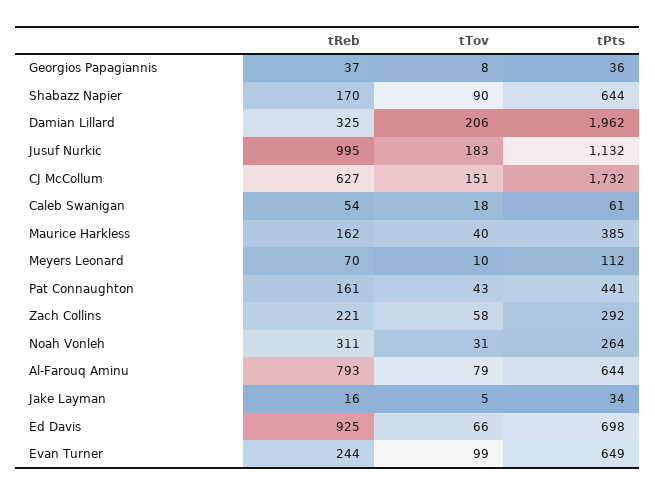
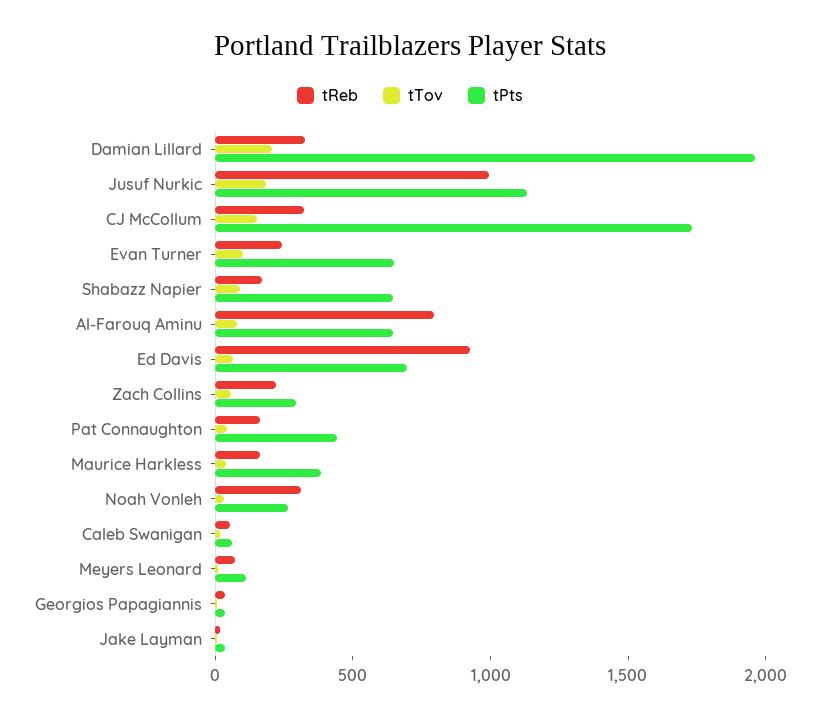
tReb, CJ McCollum: 627 -> 300

